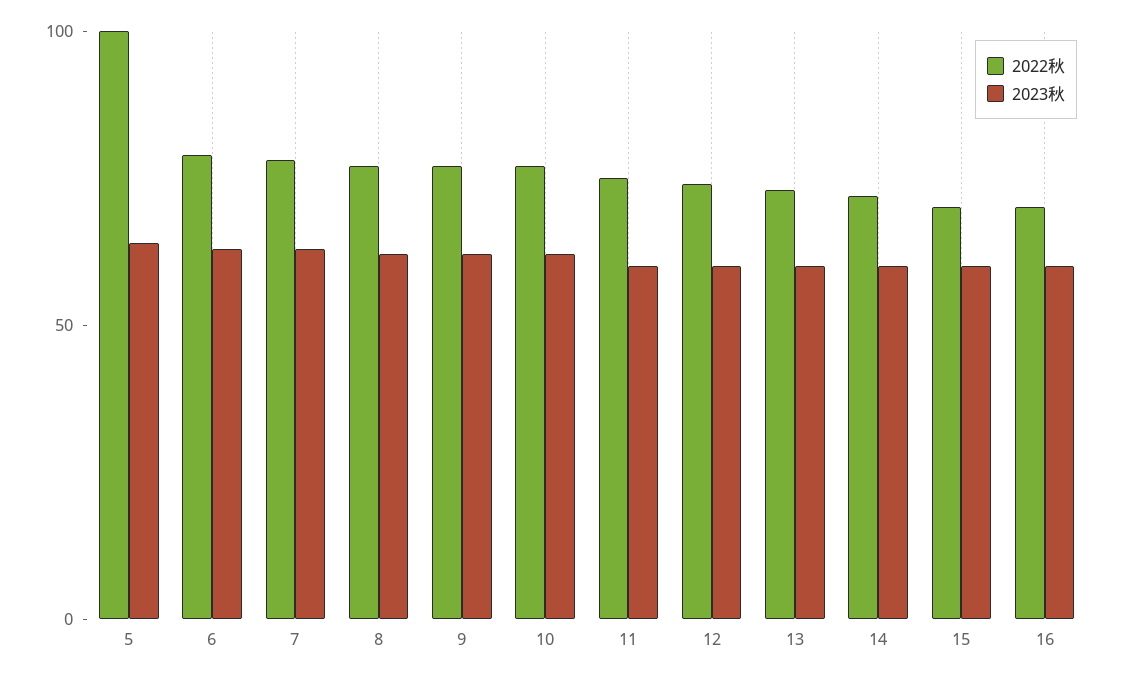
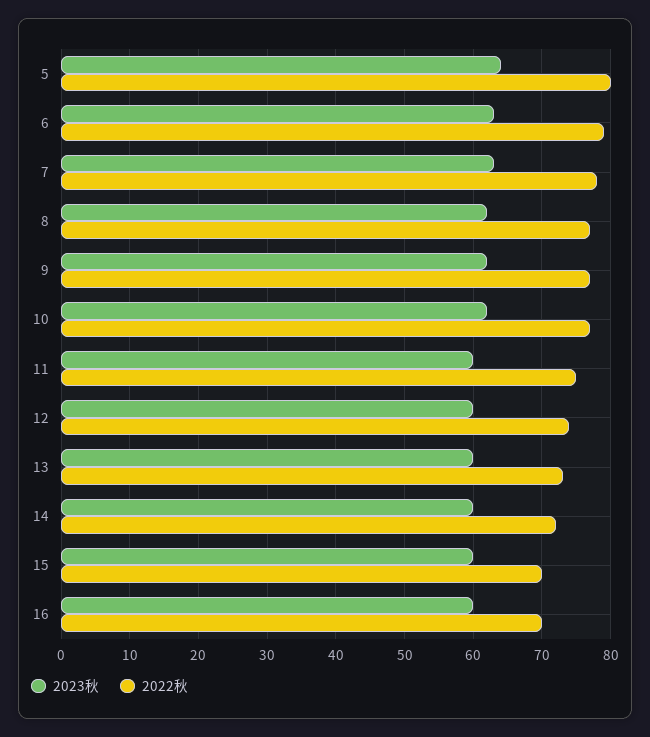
2022秋, 5: 100 -> 80

